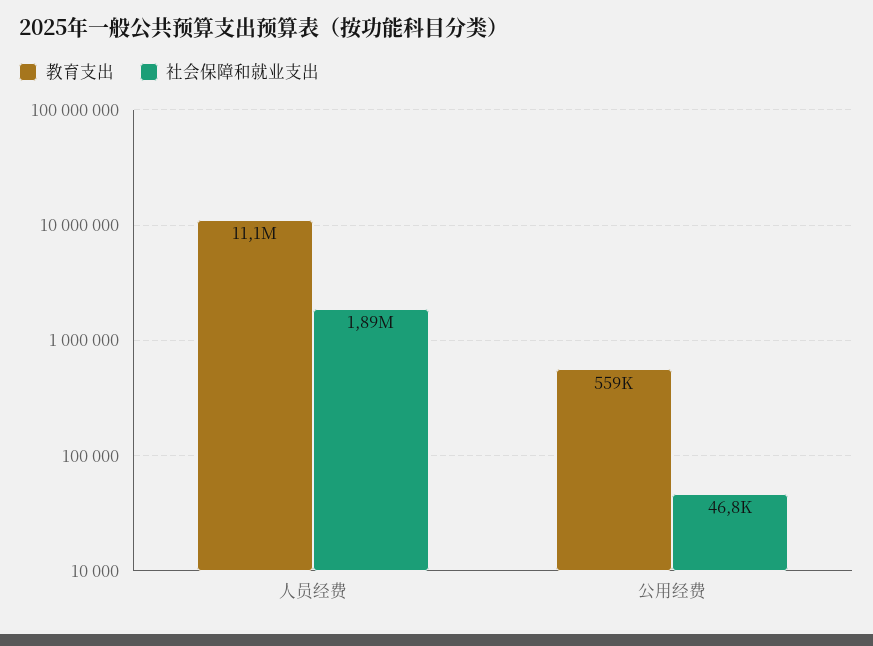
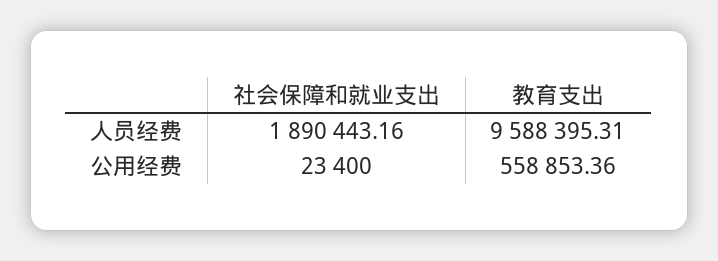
教育支出, 人员经费: 11100000 -> 9588395.31
社会保障和就业支出, 公用经费: 46800 -> 23400

